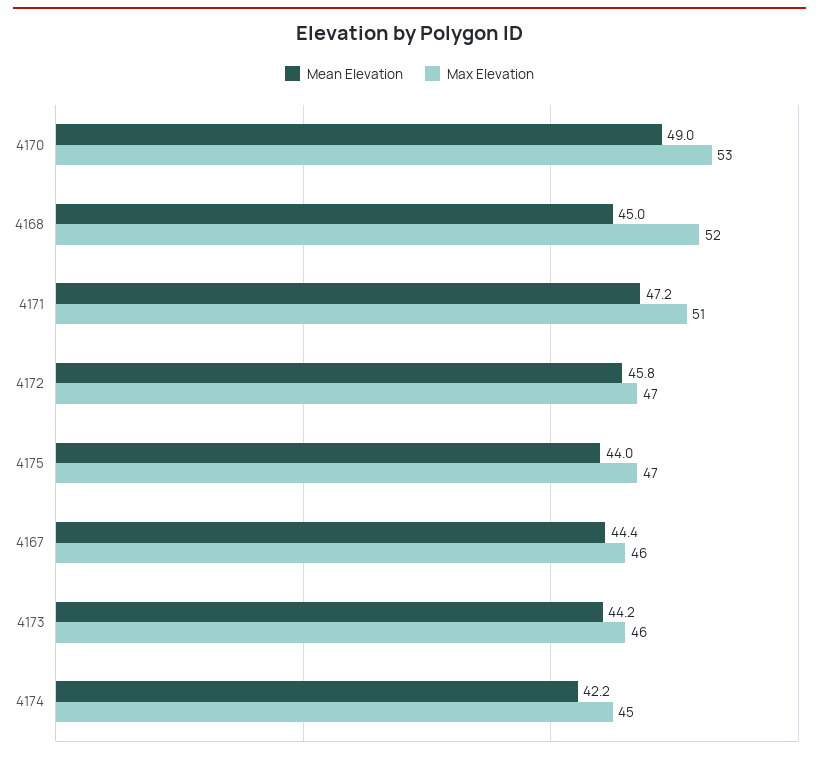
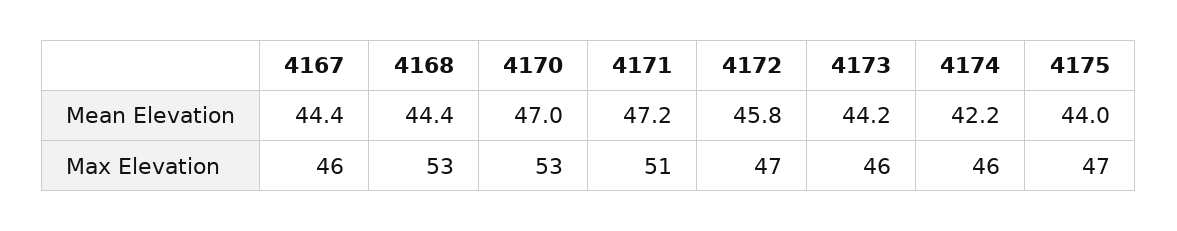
Mean Elevation, 4170: 49 -> 47
Mean Elevation, 4168: 45 -> 44.4
Max Elevation, 4168: 52 -> 53
Max Elevation, 4174: 45 -> 46

